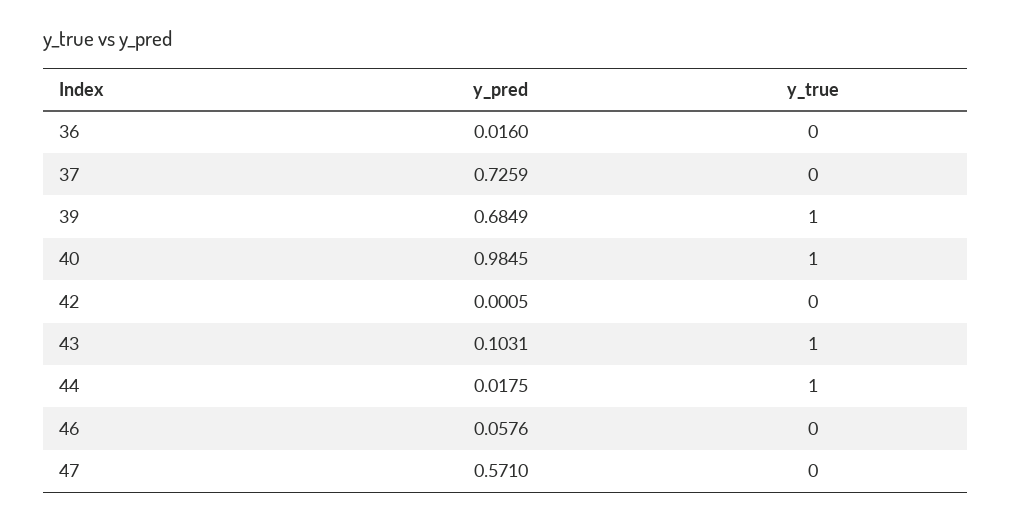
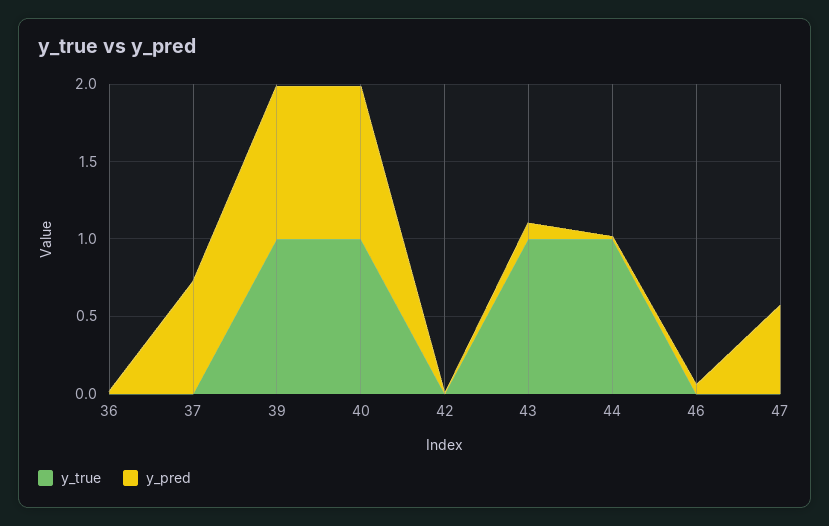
y_pred, 39: 0.6849 -> 1

